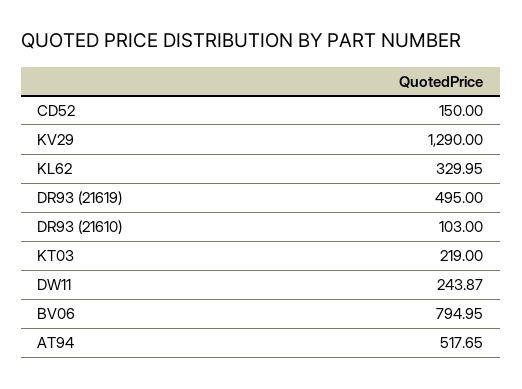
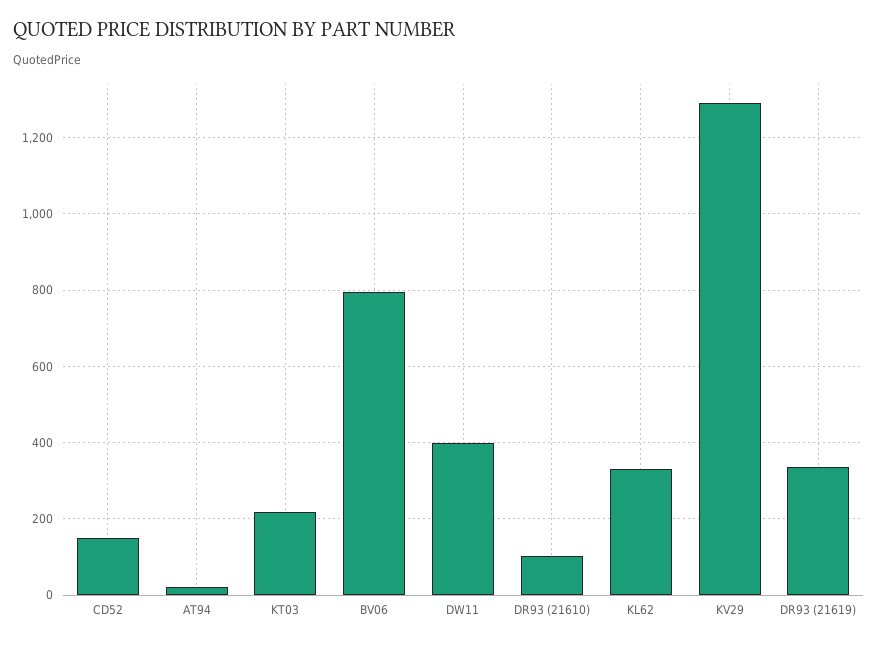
DR93 (21619): 495 -> 340
DW11: 243.87 -> 400
AT94: 517.65 -> 20

